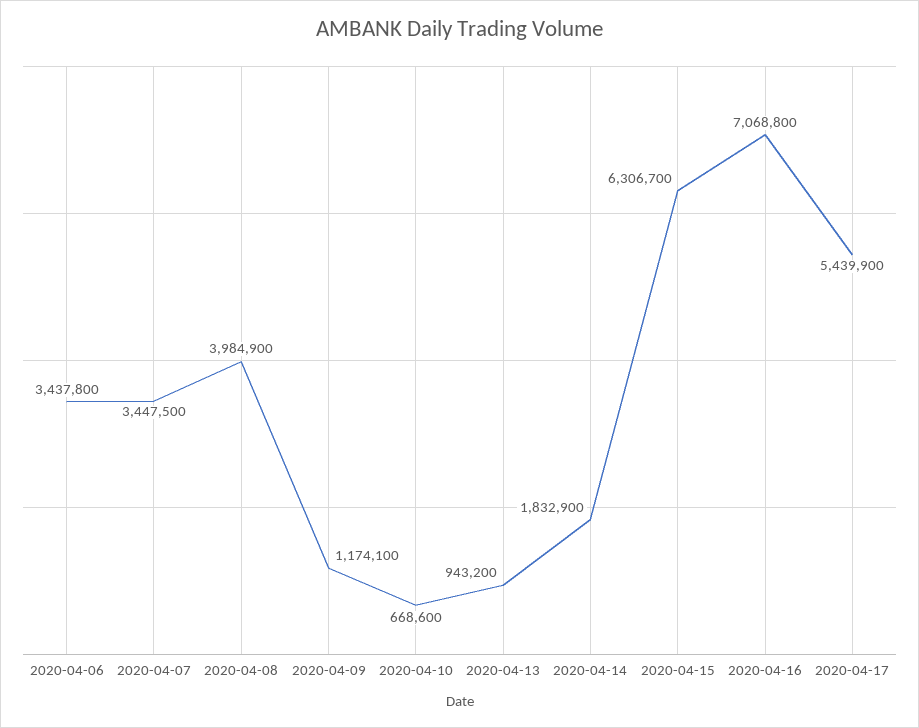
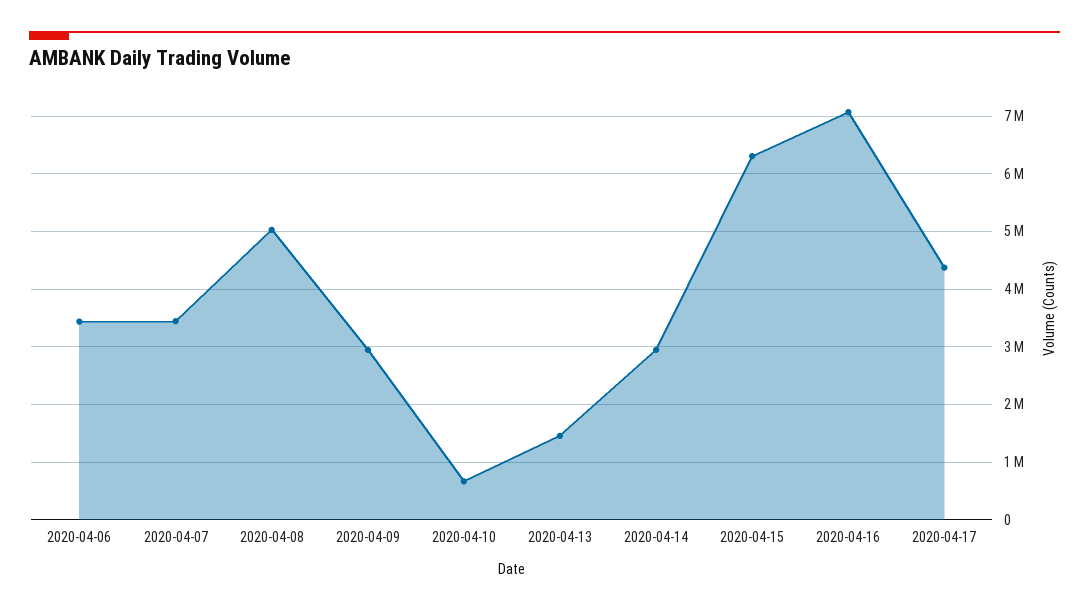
2020-04-08: 3984900 -> 5000000
2020-04-09: 1174100 -> 3000000
2020-04-13: 943200 -> 1400000
2020-04-14: 1832900 -> 3000000
2020-04-17: 5439900 -> 4400000

